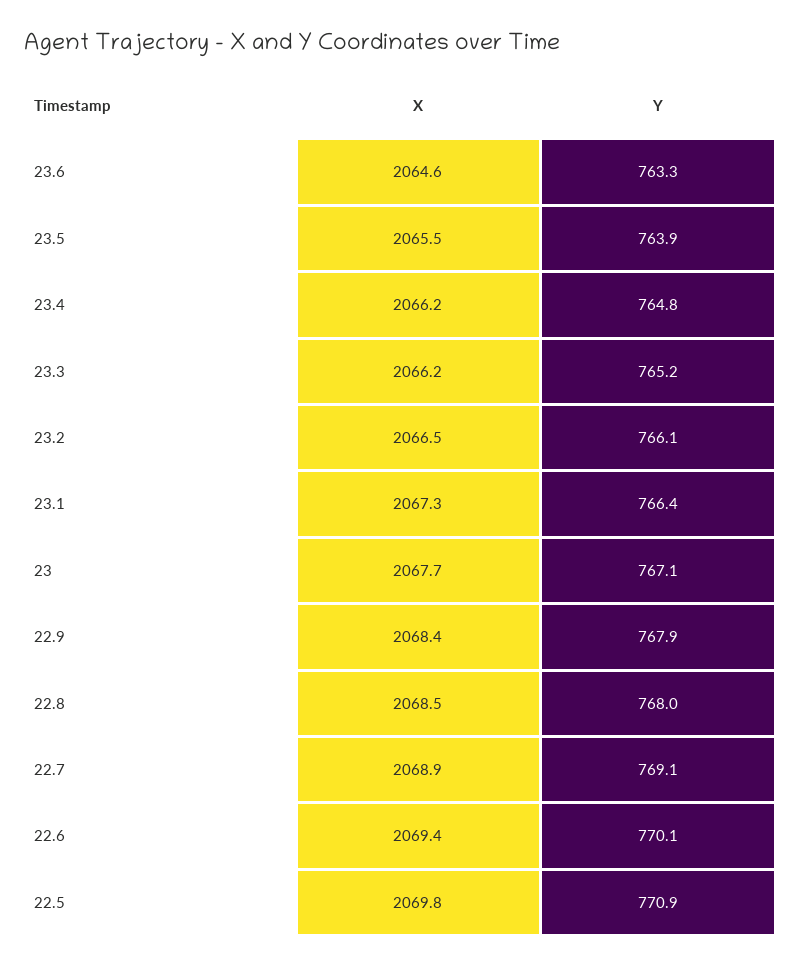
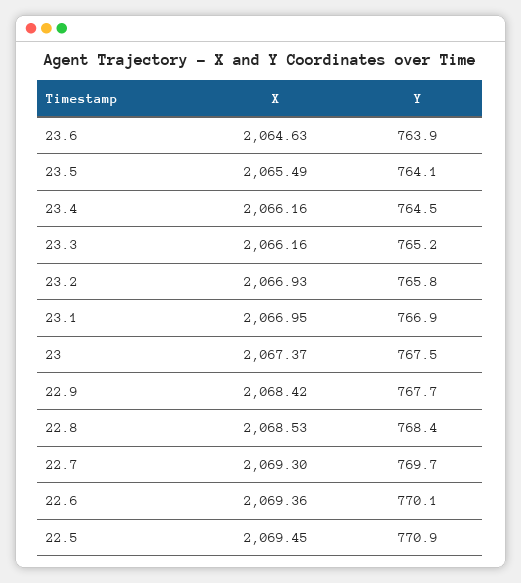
Y, 23.6: 763.3 -> 763.9
Y, 23.5: 763.9 -> 764.1
Y, 23.4: 764.8 -> 764.5
X, 23.2: 2066.5 -> 2066.93
Y, 23.2: 766.1 -> 765.8
X, 23.1: 2067.3 -> 2066.95
Y, 23.1: 766.4 -> 766.9
X, 23: 2067.7 -> 2067.37
Y, 23: 767.1 -> 767.5
Y, 22.9: 767.9 -> 767.7
Y, 22.8: 768 -> 768.4
X, 22.7: 2068.9 -> 2069.3
Y, 22.7: 769.1 -> 769.7
X, 22.5: 2069.8 -> 2069.45

